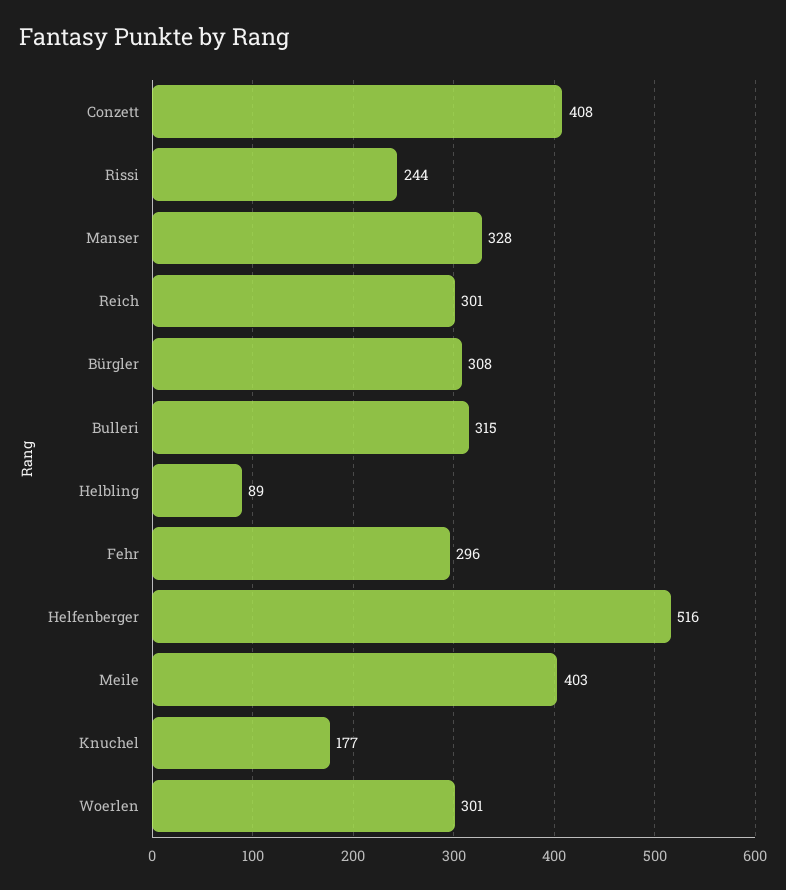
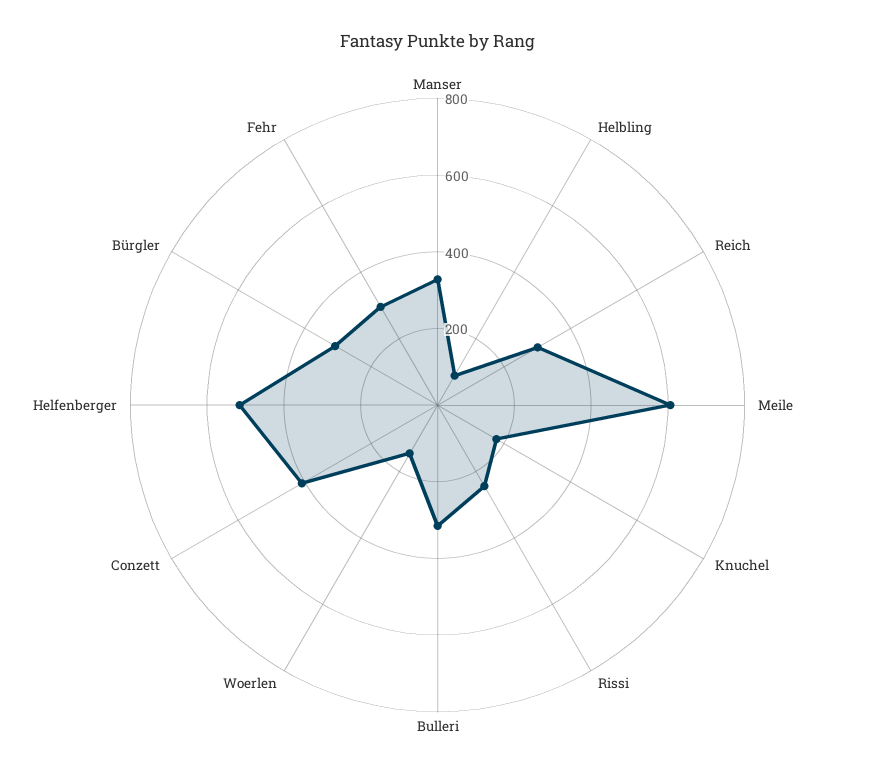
Meile: 403 -> 600
Woerlen: 301 -> 150

